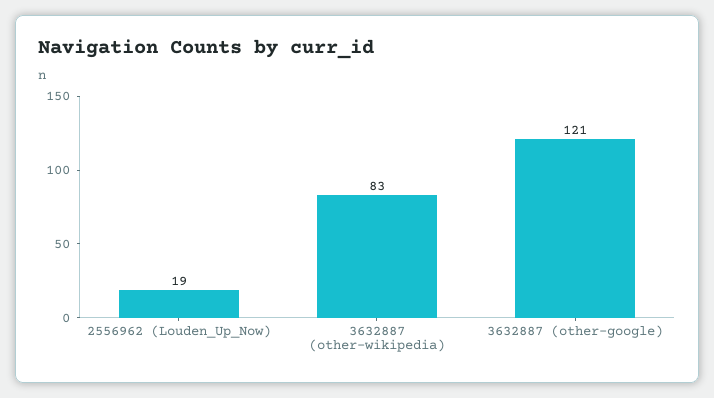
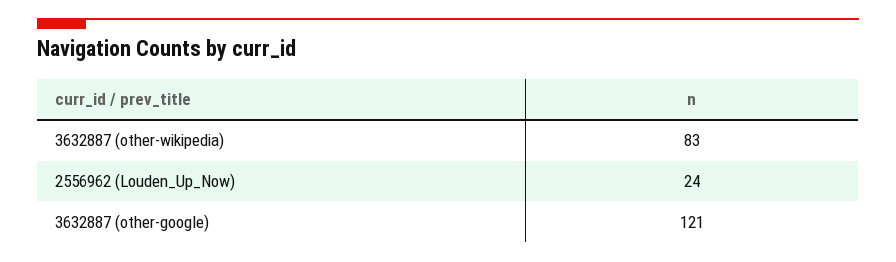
2556962 (Louden_Up_Now): 19 -> 24

